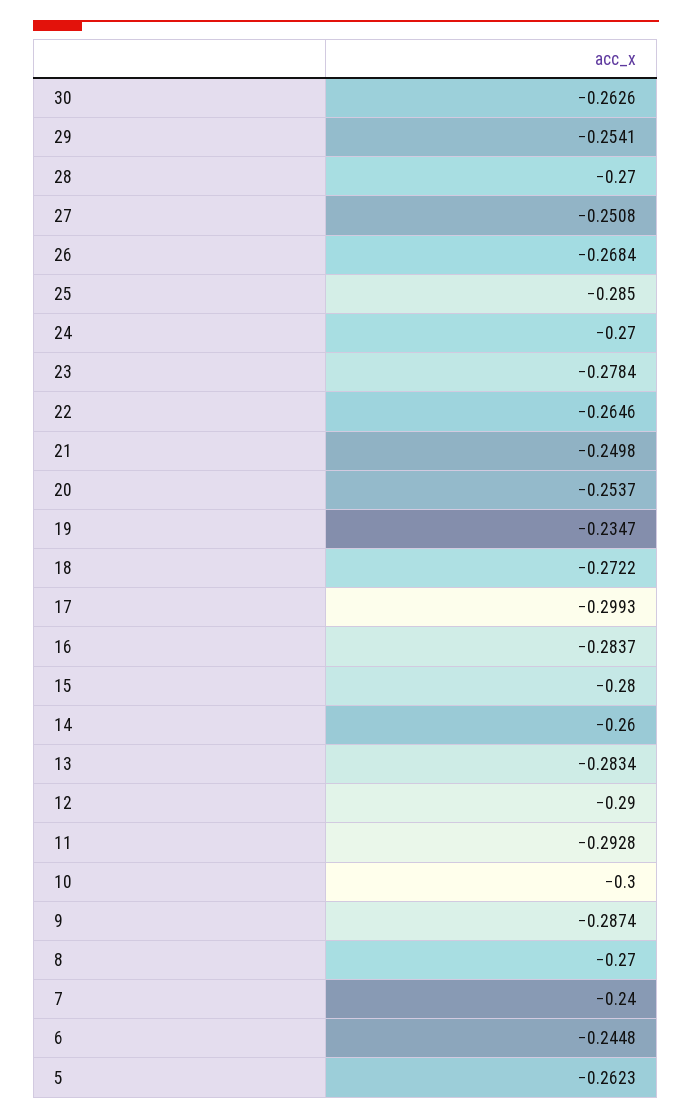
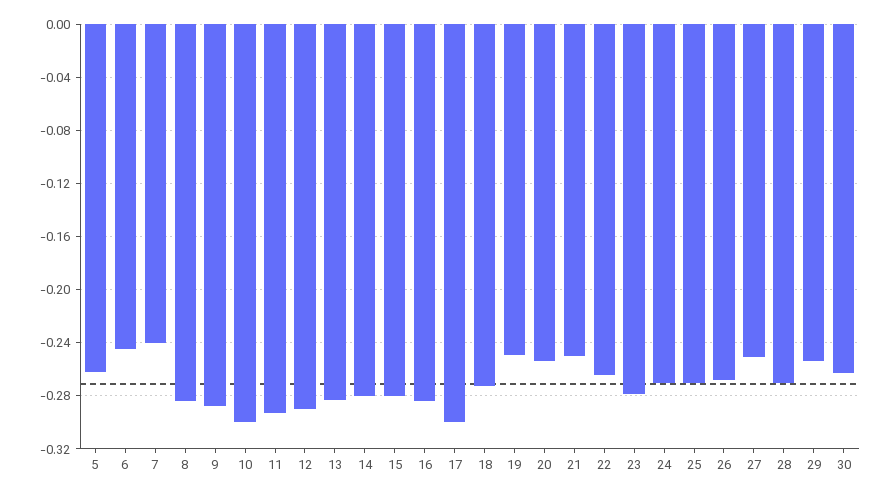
25: -0.285 -> -0.27
19: -0.2347 -> -0.25
14: -0.26 -> -0.28
8: -0.27 -> -0.285

